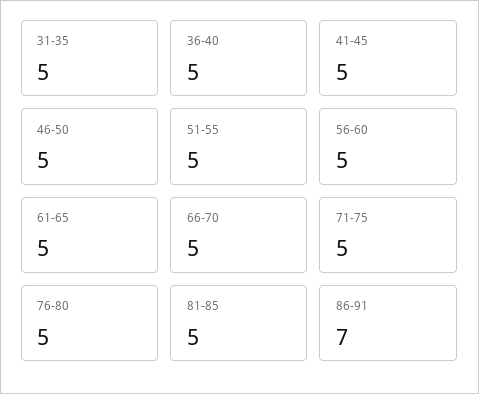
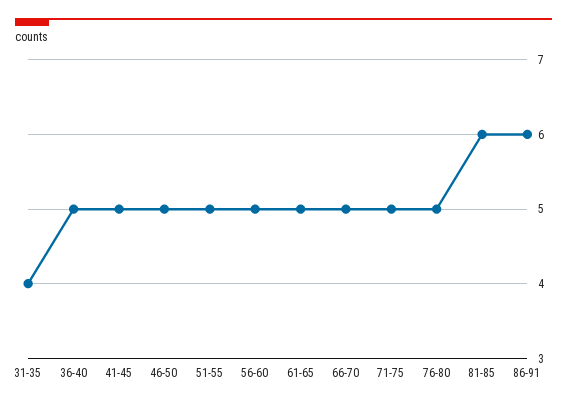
31-35: 5 -> 4
81-85: 5 -> 6
86-91: 7 -> 6

